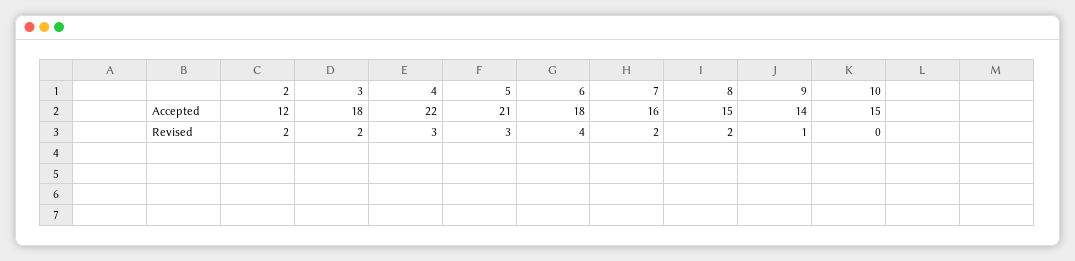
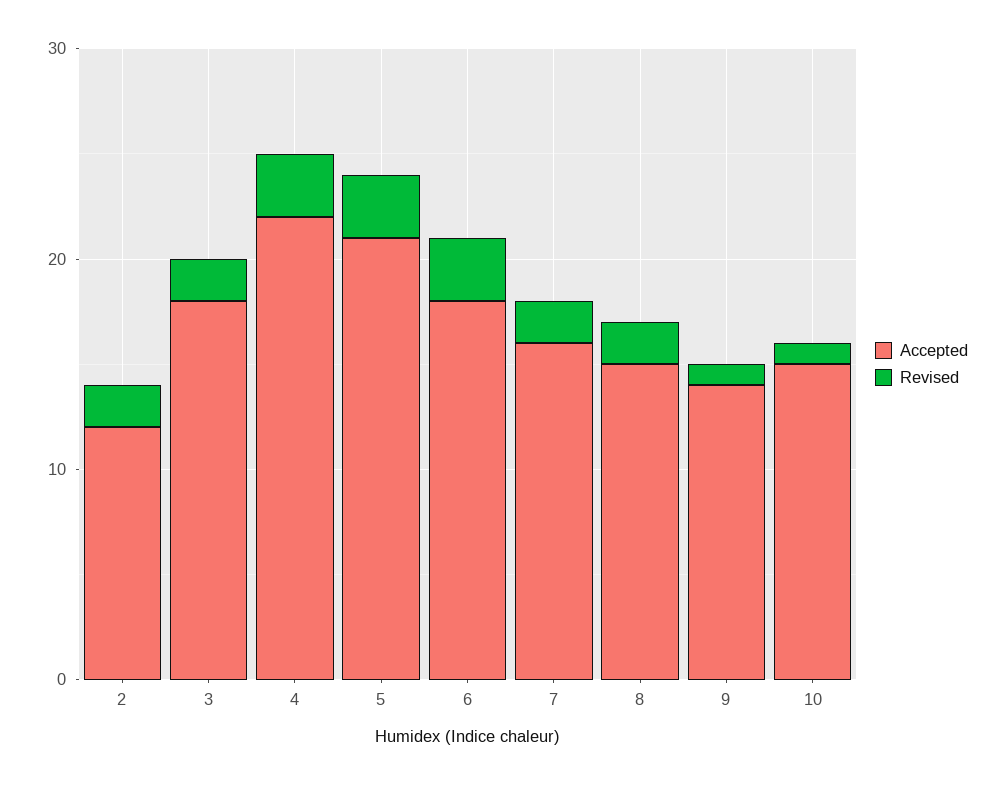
Revised, 6: 4 -> 3
Revised, 10: 0 -> 1

